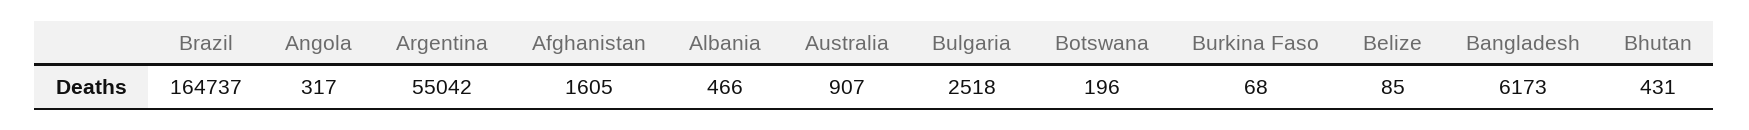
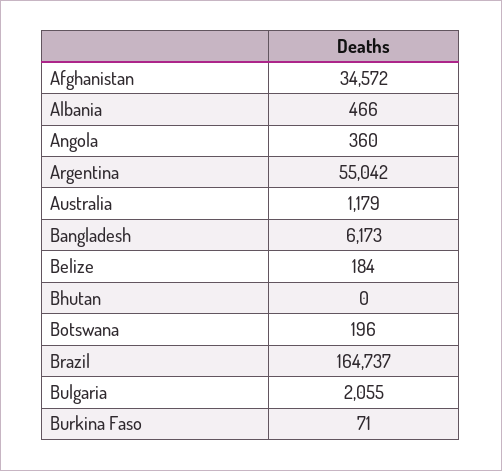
Angola: 317 -> 360
Afghanistan: 1605 -> 34572
Australia: 907 -> 1179
Bulgaria: 2518 -> 2055
Burkina Faso: 68 -> 71
Belize: 85 -> 184
Bhutan: 431 -> 0

